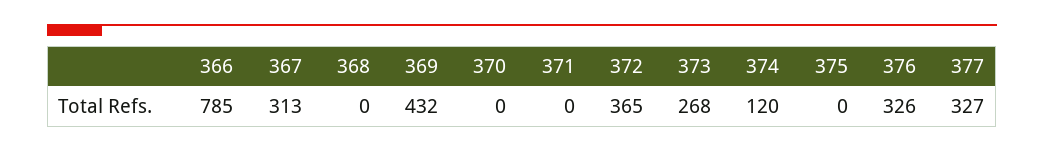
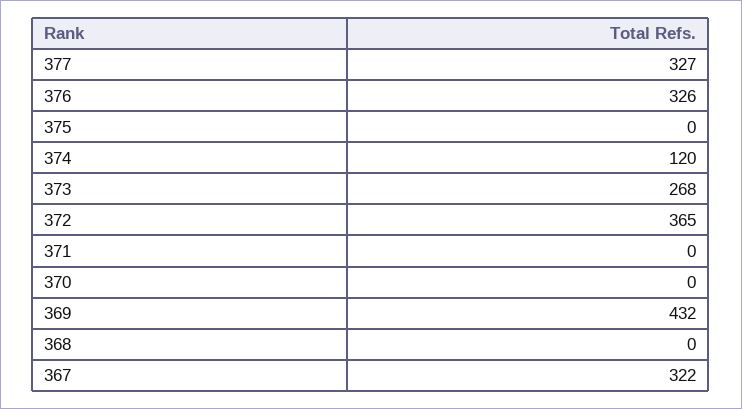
366: 785 -> none
367: 313 -> 322

